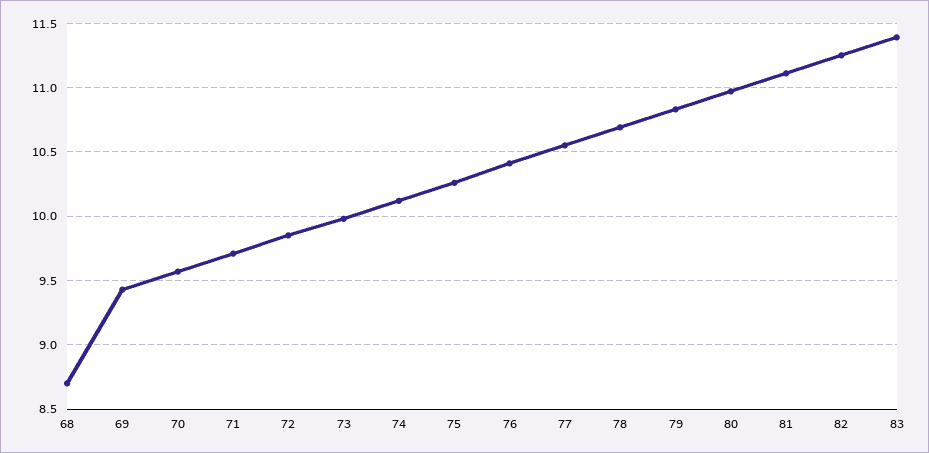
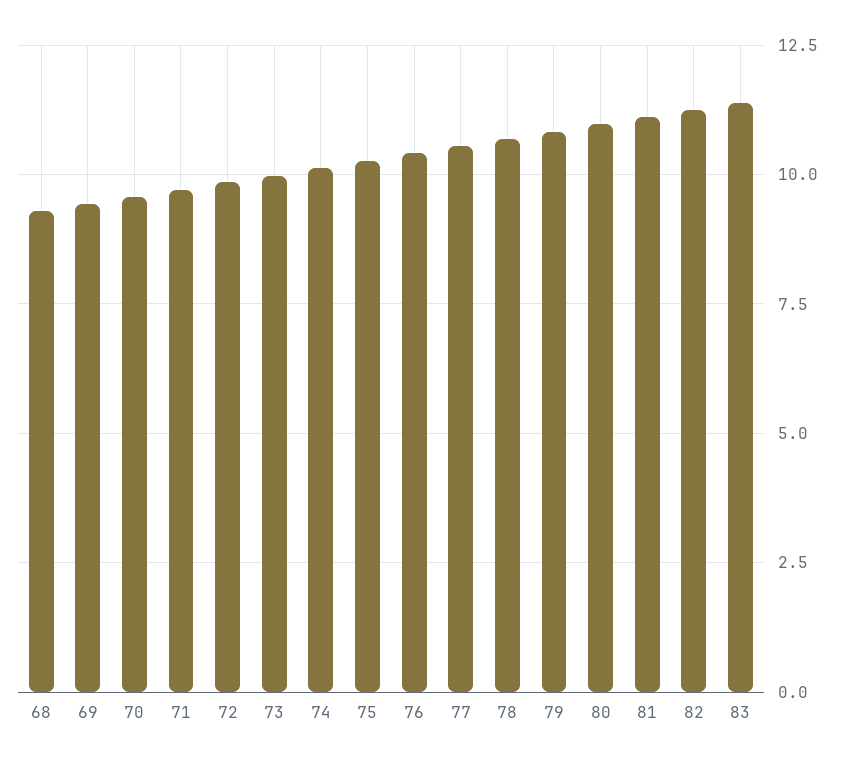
68: 8.7 -> 9.25

